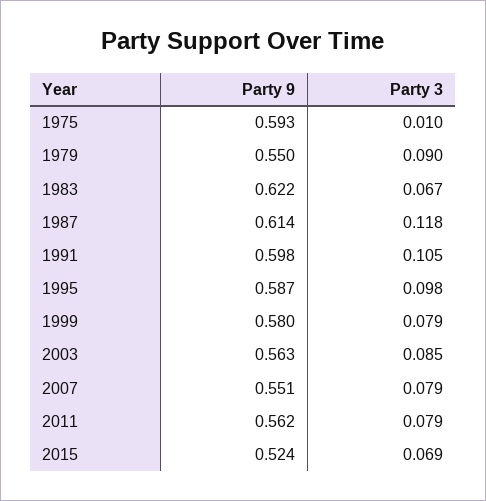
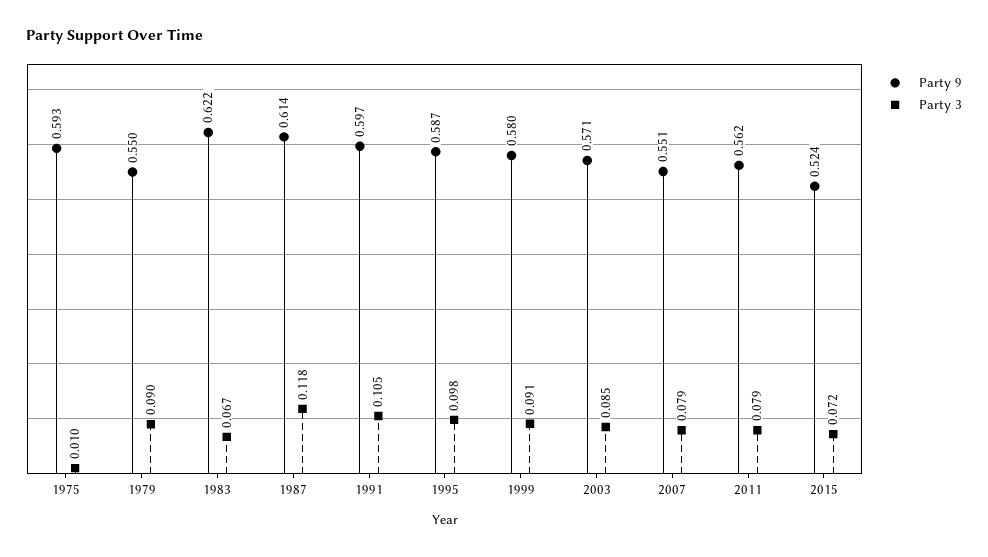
Party 9, 1991: 0.598 -> 0.597
Party 3, 1999: 0.079 -> 0.091
Party 9, 2003: 0.563 -> 0.571
Party 3, 2015: 0.069 -> 0.072

